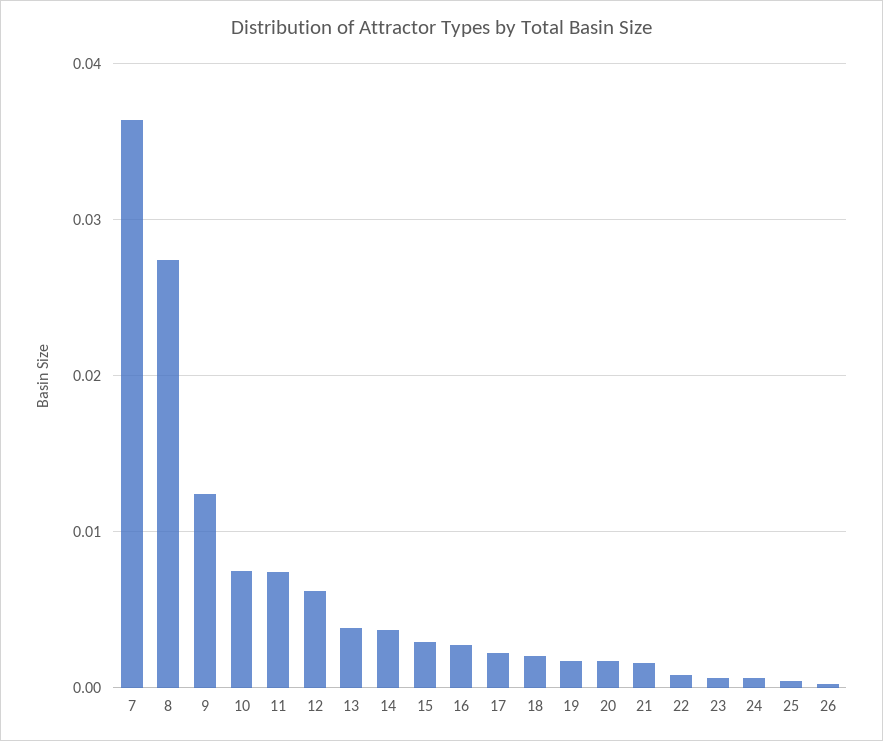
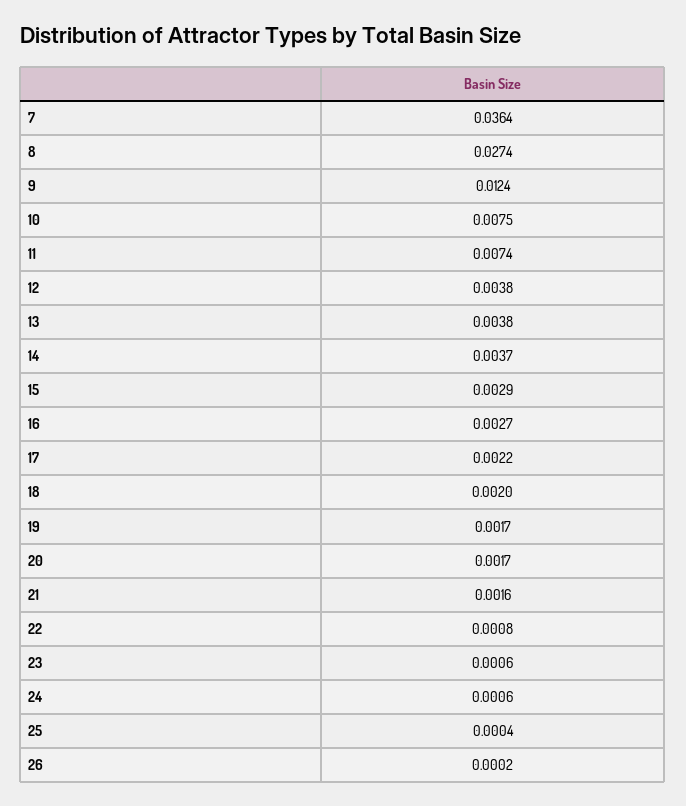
12: 0.006 -> 0.0038

